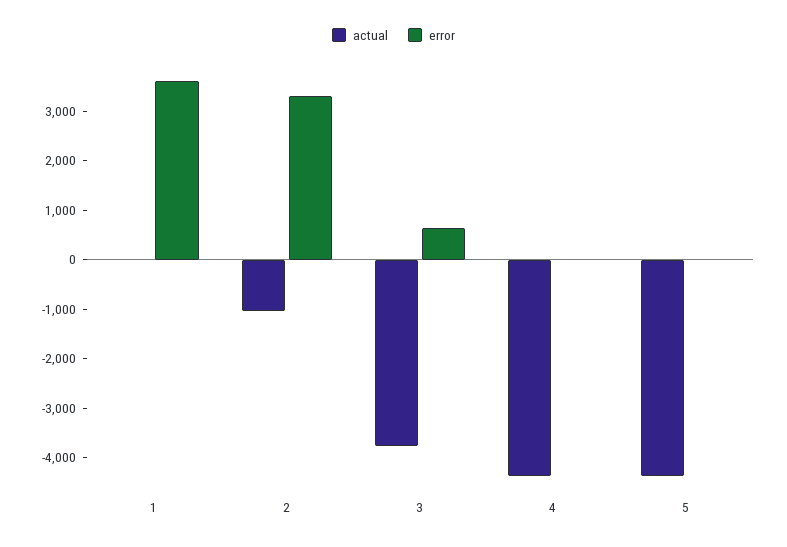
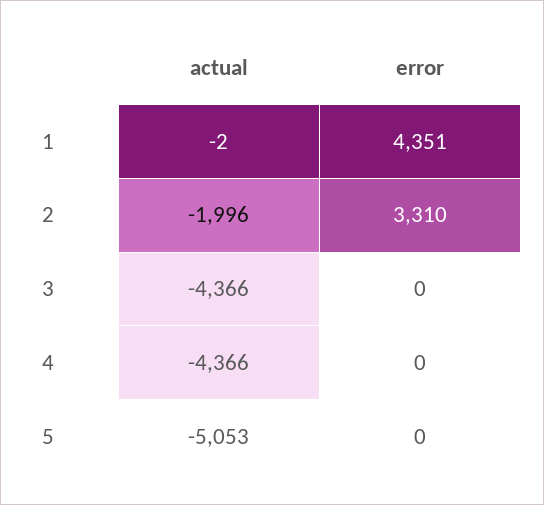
error, 1: 3600 -> 4351
actual, 2: -1000 -> -1996
actual, 3: -3800 -> -4366
error, 3: 600 -> 0
actual, 5: -4400 -> -5053

